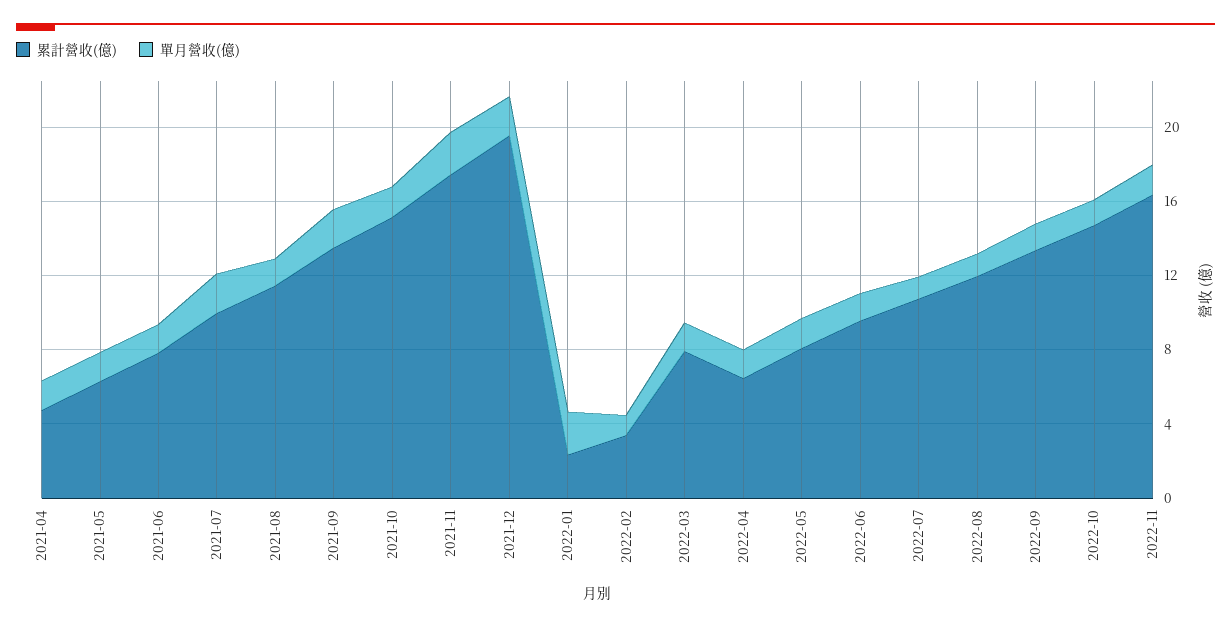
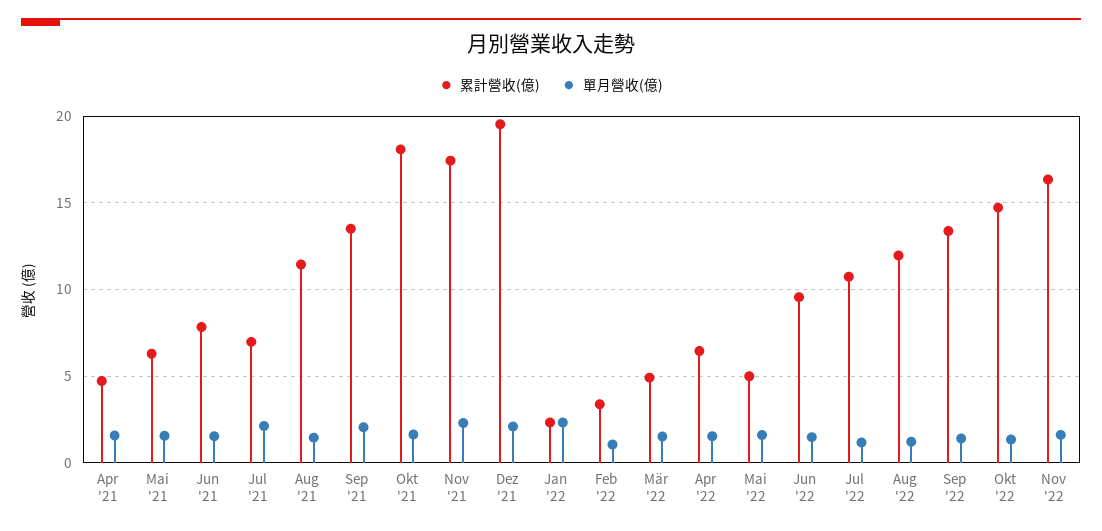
累計營收(億), 2021-07: 10 -> 7
累計營收(億), 2021-10: 15 -> 18
累計營收(億), 2022-03: 8 -> 5
累計營收(億), 2022-05: 8 -> 5

